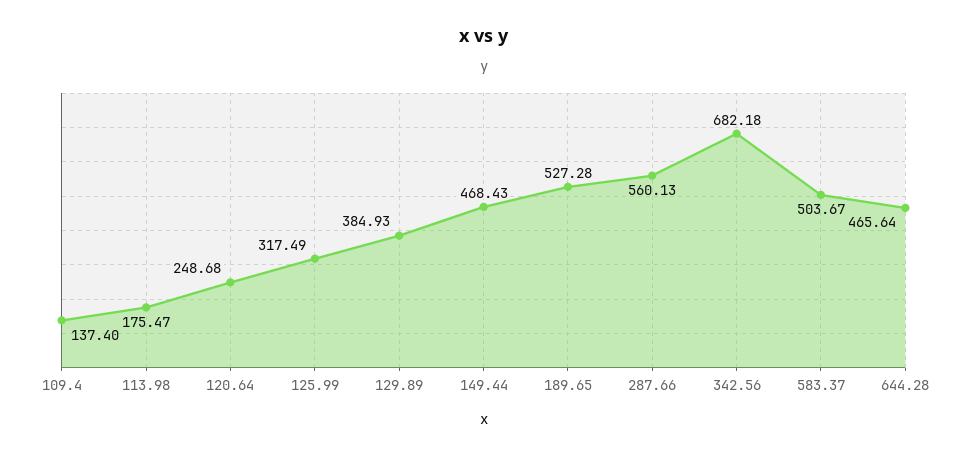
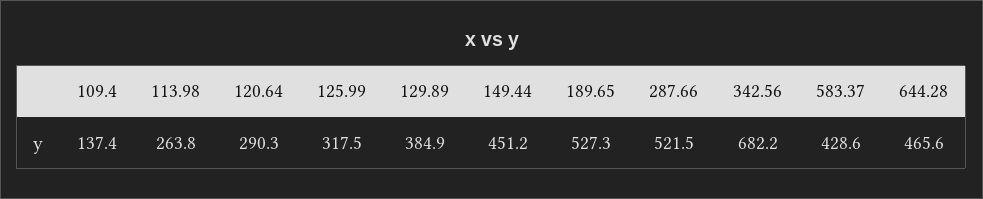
113.98: 175.47 -> 263.8
120.64: 248.68 -> 290.3
149.44: 468.43 -> 451.2
287.66: 560.13 -> 521.5
583.37: 503.67 -> 428.6

